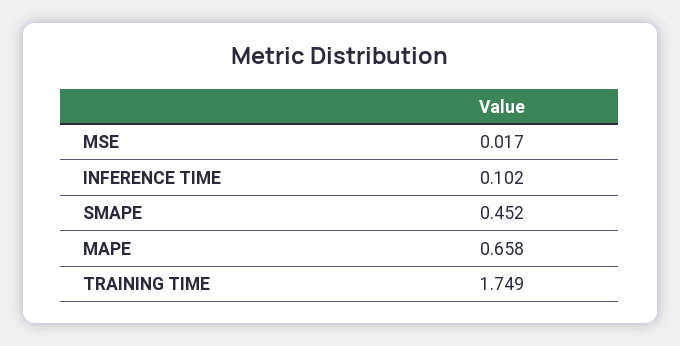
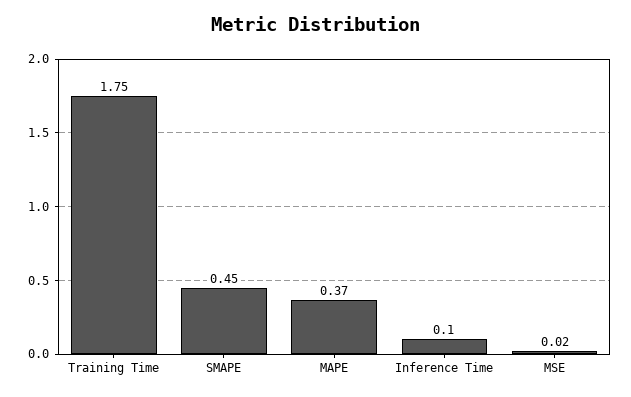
MAPE: 0.658 -> 0.37

